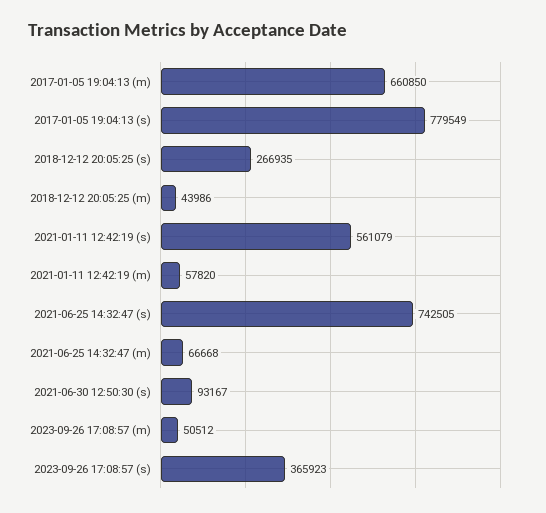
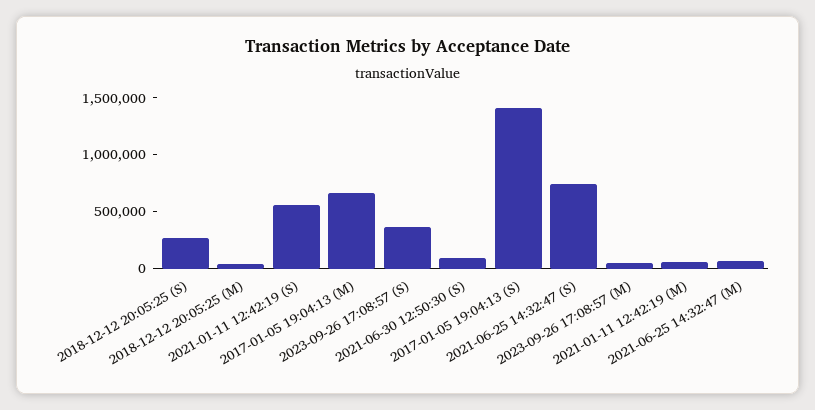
2017-01-05 19:04:13 (s): 779549 -> 1400000

